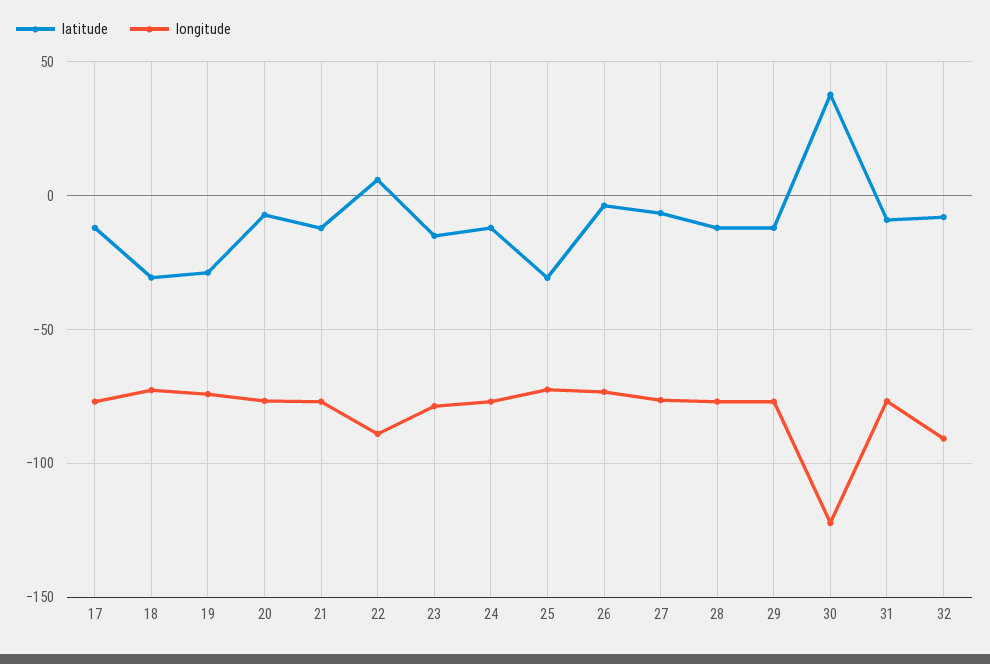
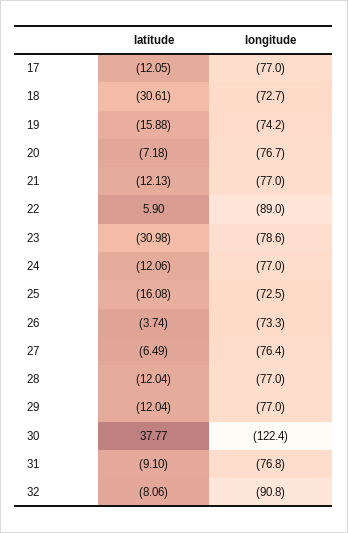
latitude, 19: -30 -> -15.88
latitude, 23: -15 -> -30.98
latitude, 25: -30 -> -16.08

